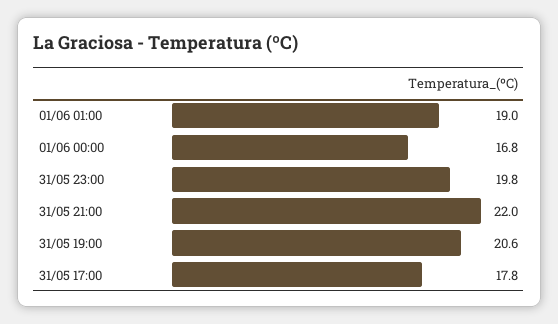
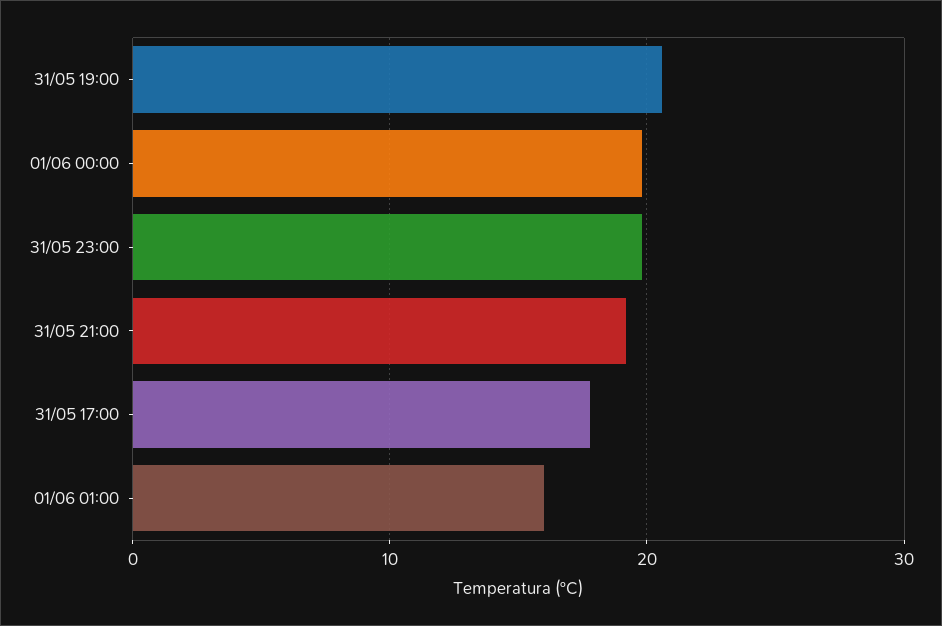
01/06 01:00: 19 -> 16
01/06 00:00: 16.8 -> 20
31/05 21:00: 22 -> 19

